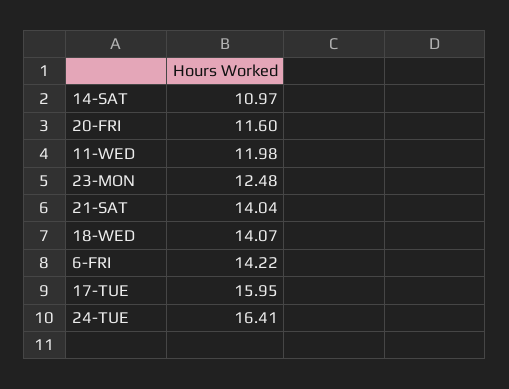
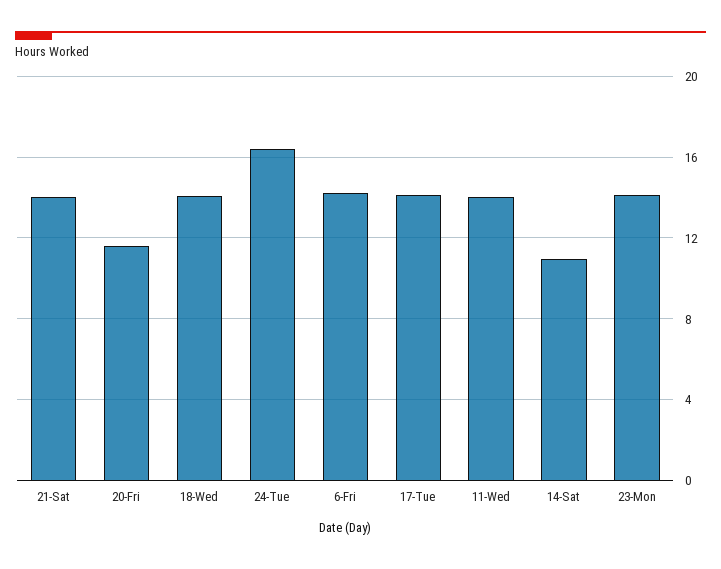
11-WED: 11.98 -> 14
23-MON: 12.48 -> 14
17-TUE: 15.95 -> 14

